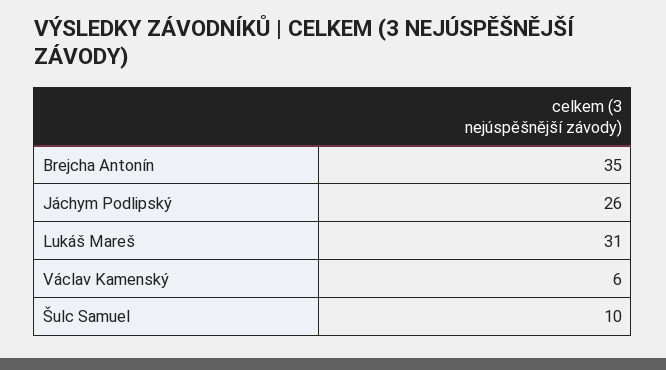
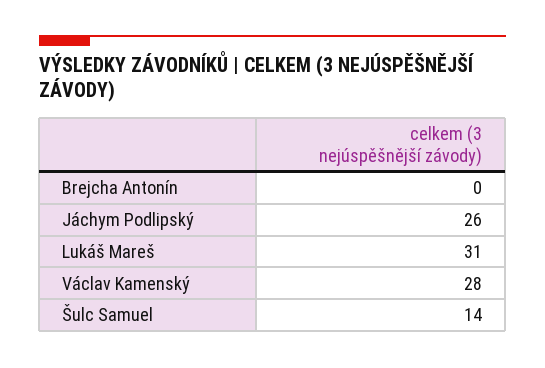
Brejcha Antonín: 35 -> 0
Václav Kamenský: 6 -> 28
Šulc Samuel: 10 -> 14

